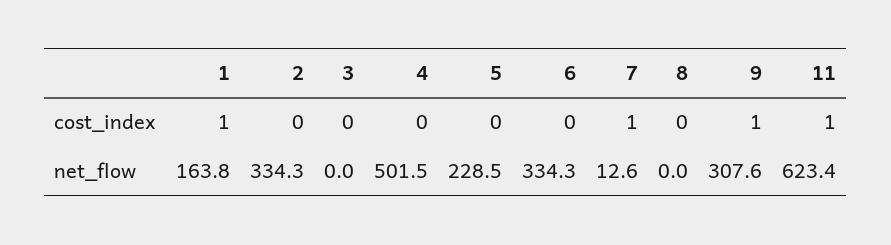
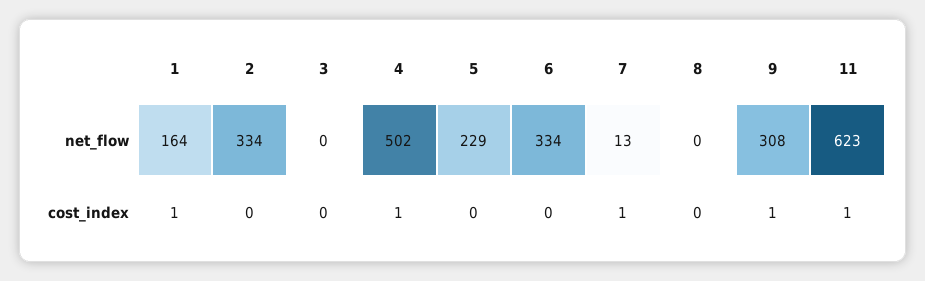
4, cost_index: 0 -> 1

